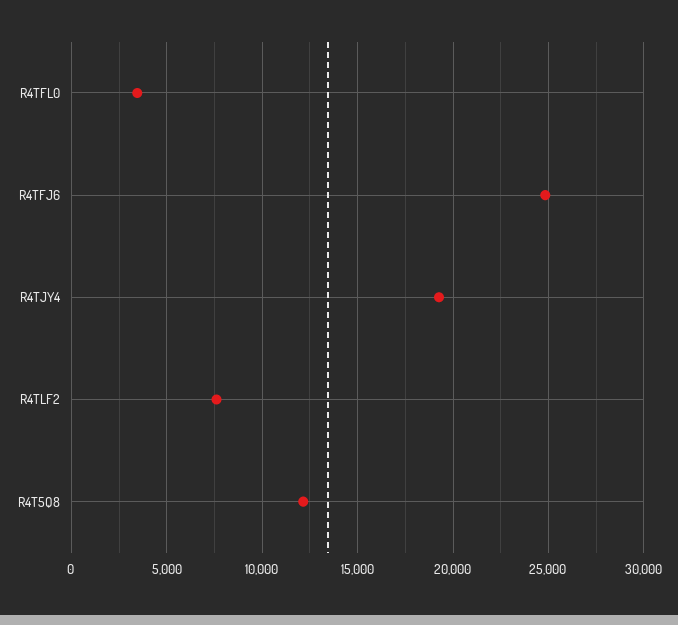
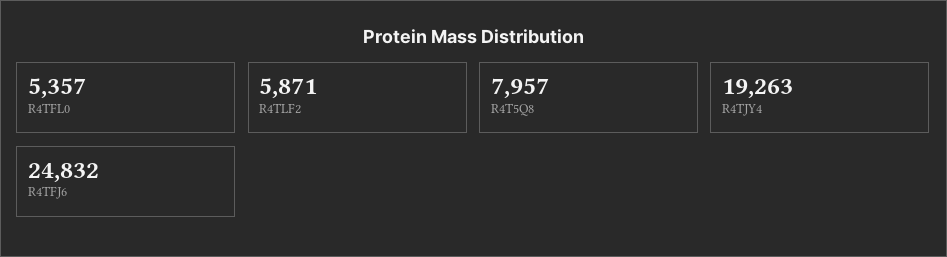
R4TFL0: 3500 -> 5357
R4TLF2: 7500 -> 5871
R4T5Q8: 12000 -> 7957

